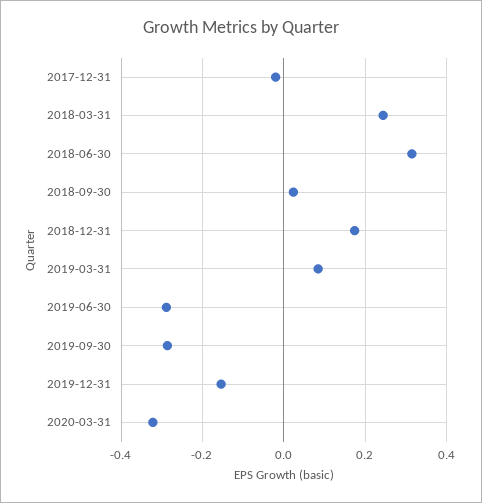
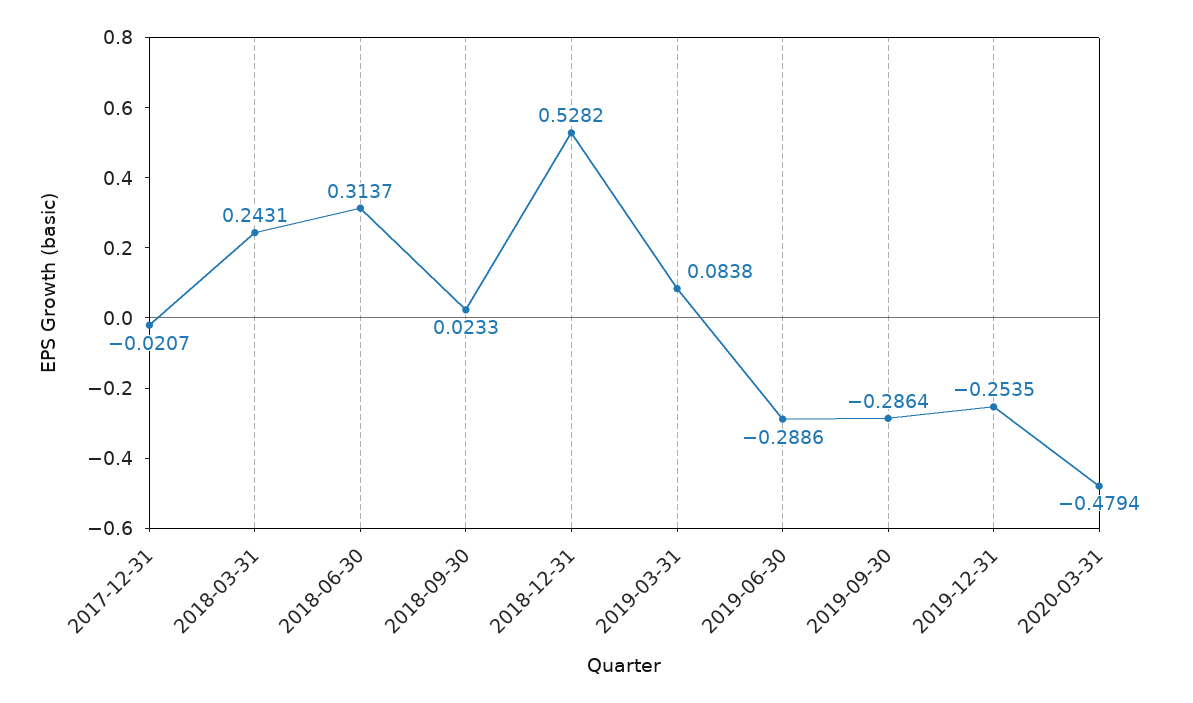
2018-12-31: 0.18 -> 0.5282
2019-12-31: -0.16 -> -0.2535
2020-03-31: -0.32 -> -0.4794

